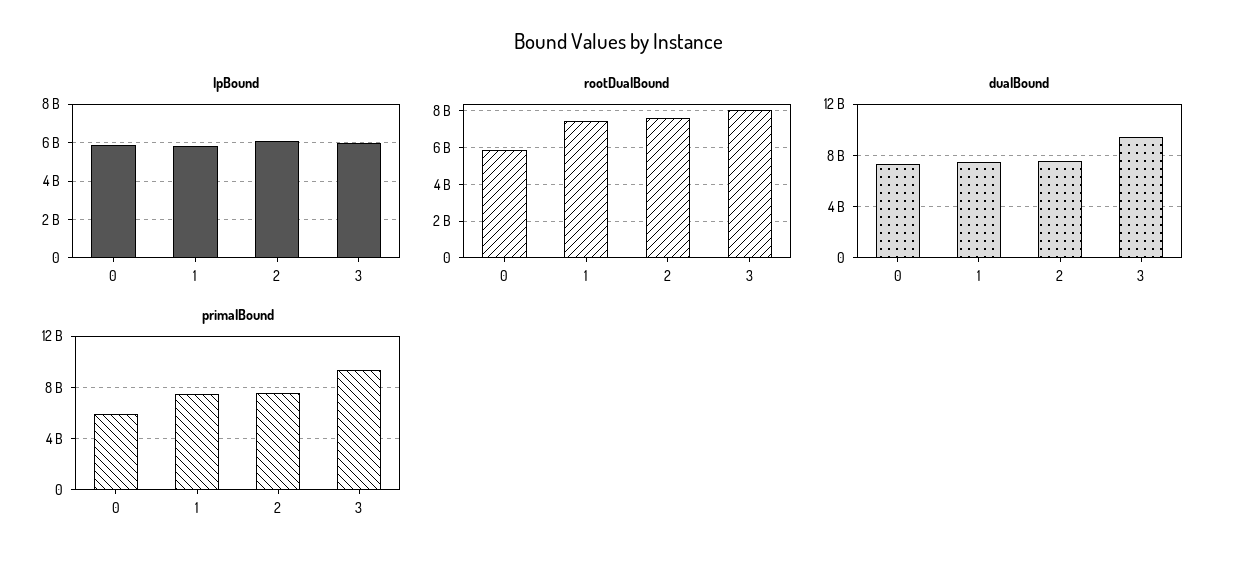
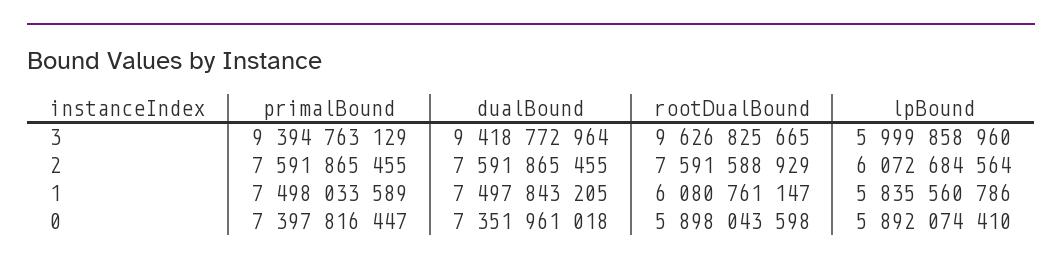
rootDualBound, 1: 7500000000 -> 6080761147
rootDualBound, 3: 8000000000 -> 9626825665
primalBound, 0: 6000000000 -> 7397816447

